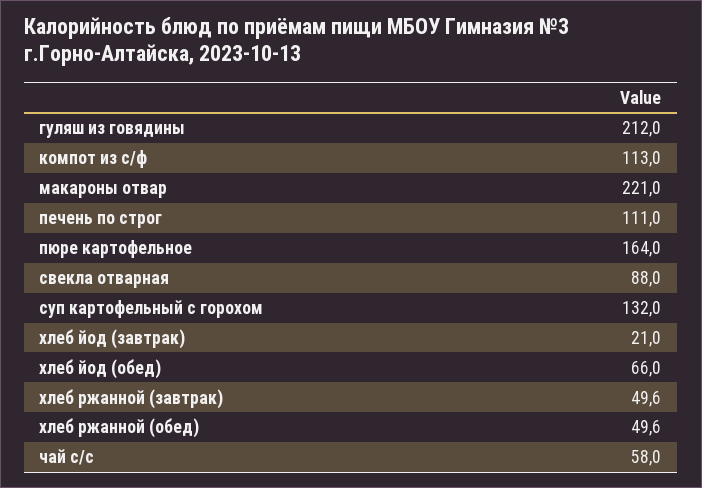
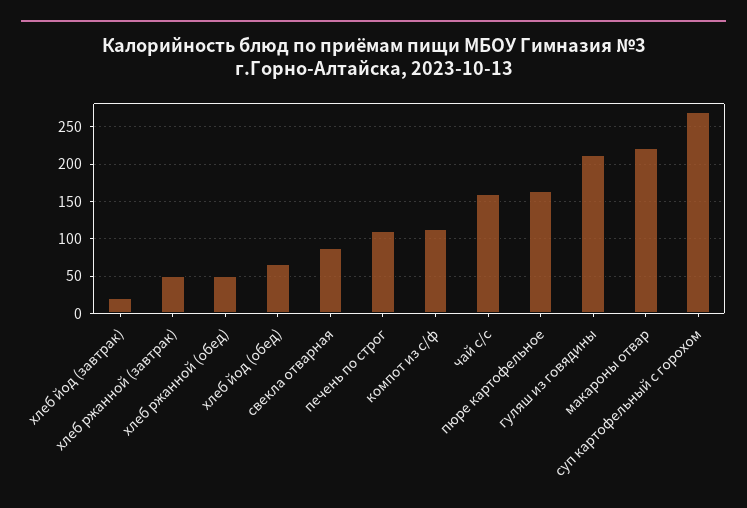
суп картофельный с горохом: 132 -> 270
чай с/с: 58 -> 160

